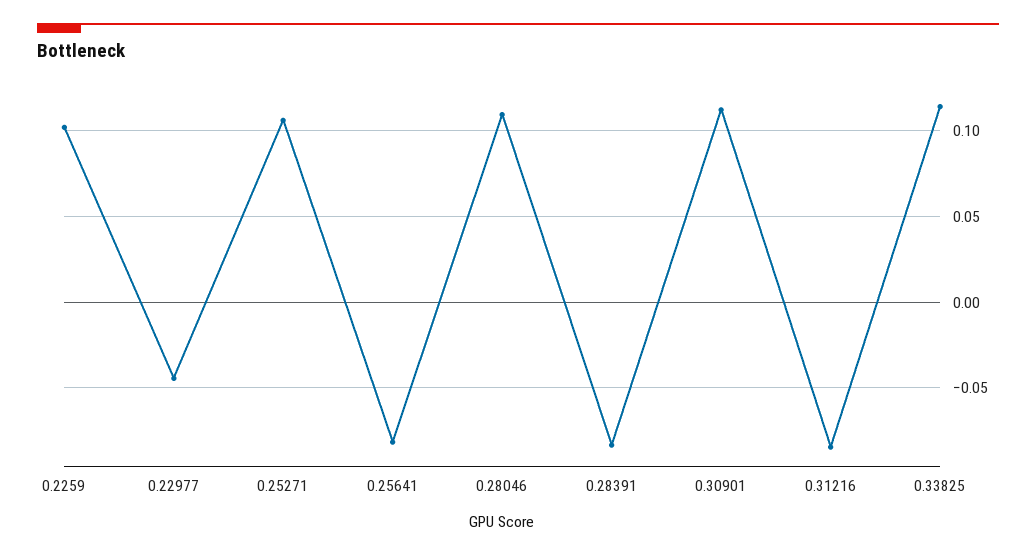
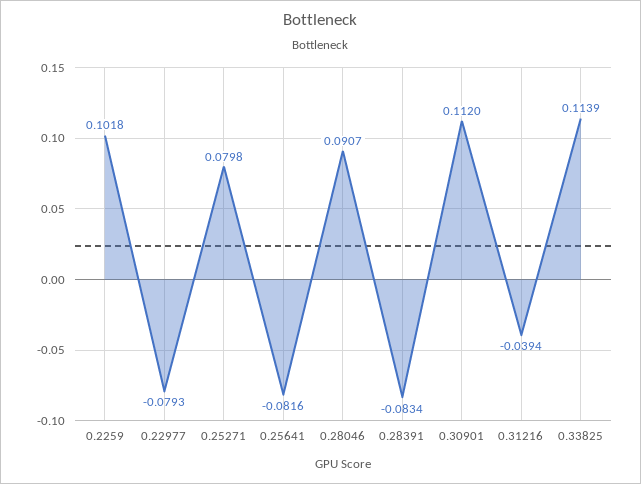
0.22977: -0.045 -> -0.0793
0.25271: 0.105 -> 0.0798
0.28046: 0.11 -> 0.0907
0.31216: -0.085 -> -0.0394

